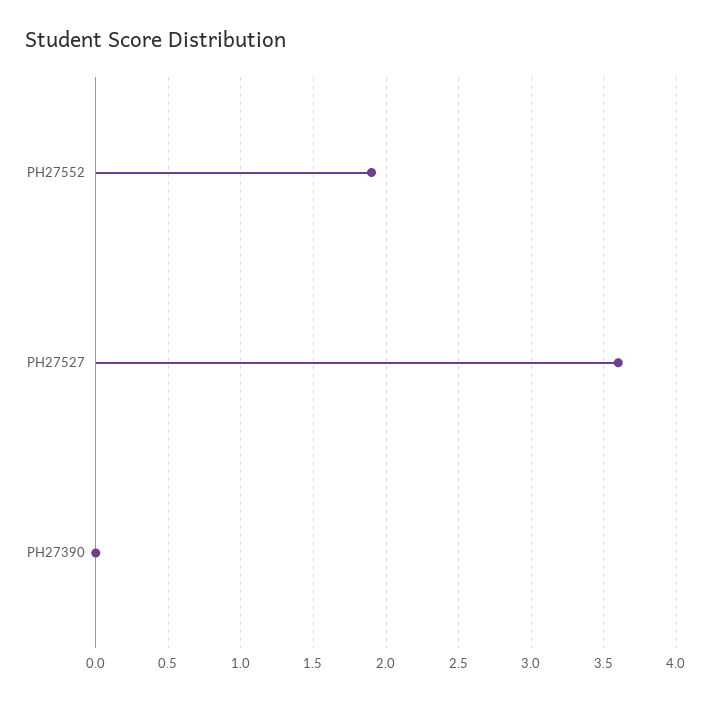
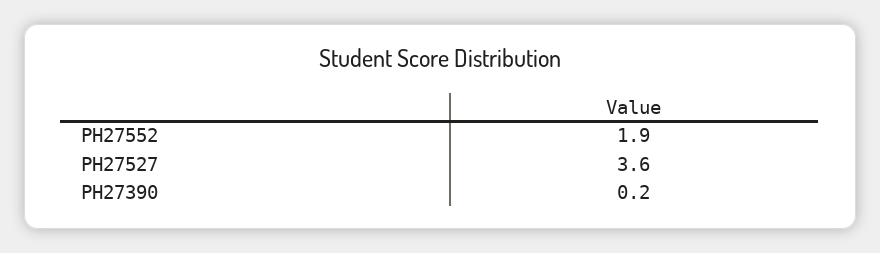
PH27390: 0 -> 0.2

